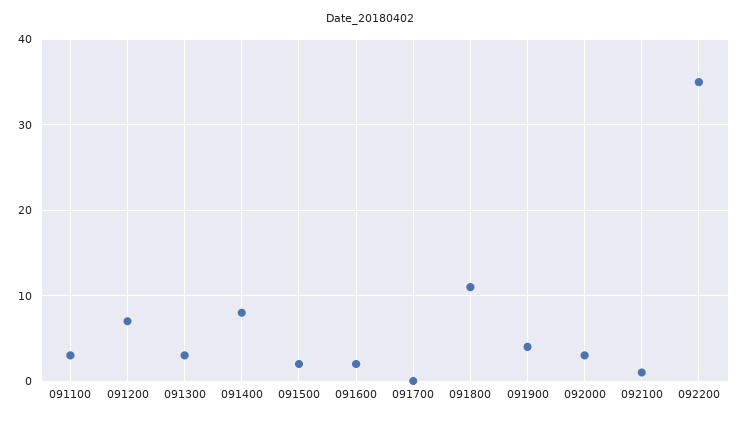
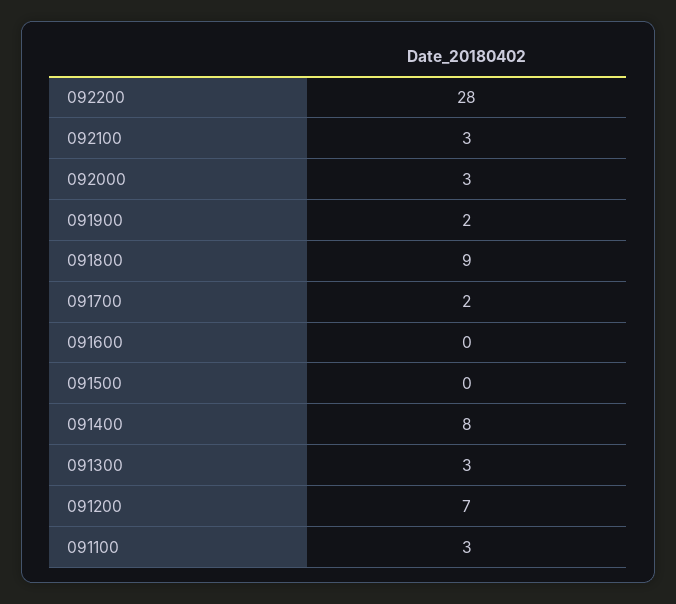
091500: 2 -> 0
091600: 2 -> 0
091700: 0 -> 2
091800: 11 -> 9
091900: 4 -> 2
092100: 1 -> 3
092200: 35 -> 28

